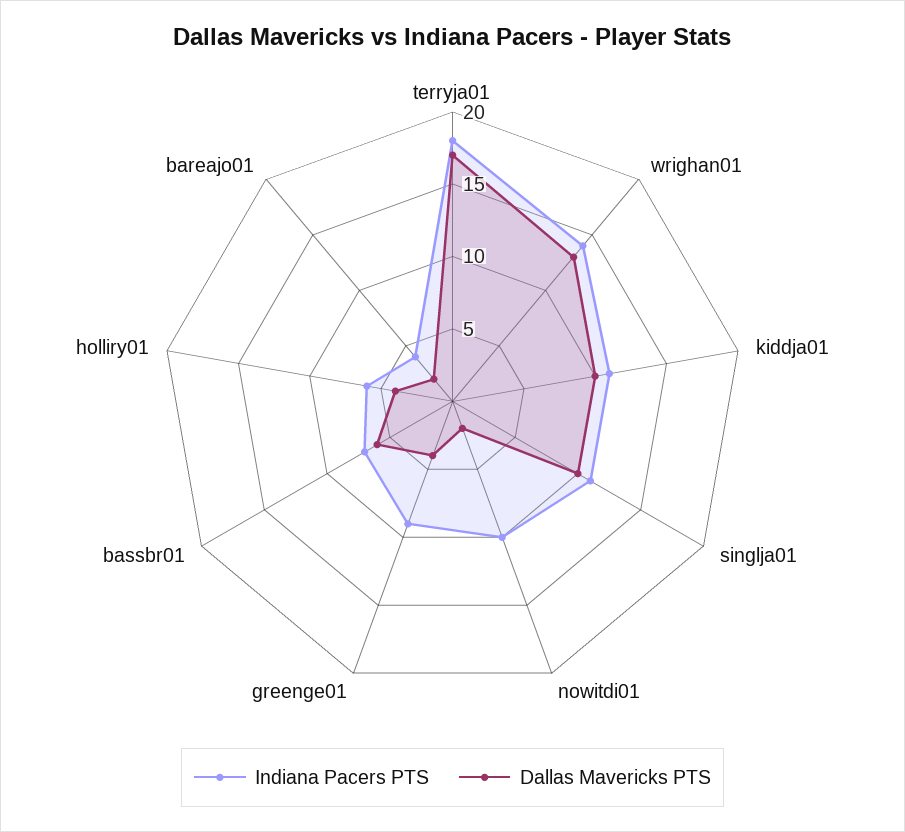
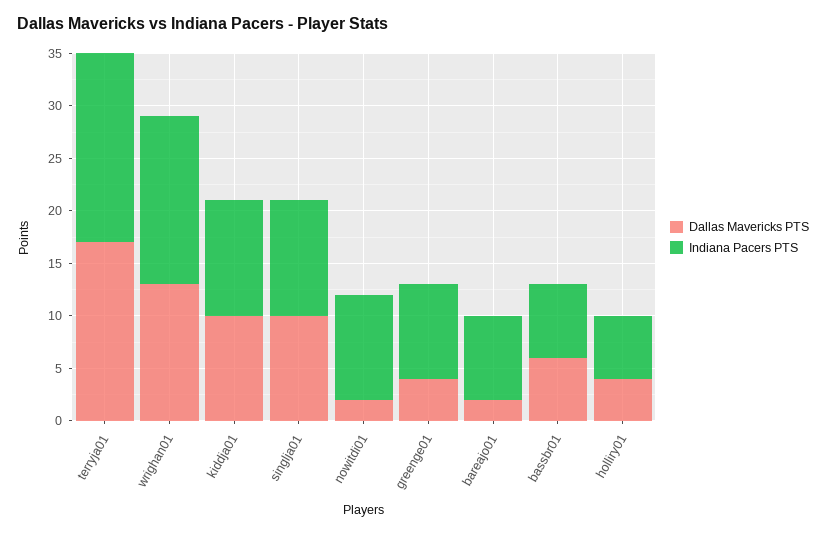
Indiana Pacers PTS, wrighan01: 14 -> 16
Indiana Pacers PTS, bareajo01: 4 -> 8

